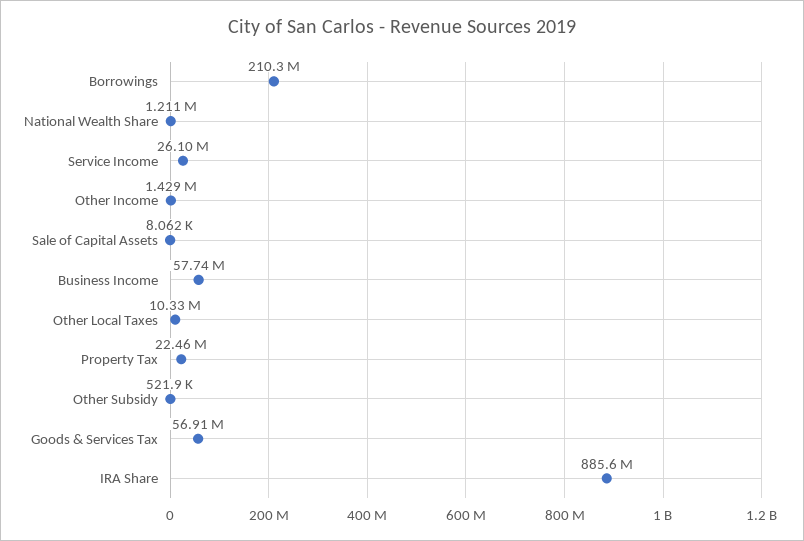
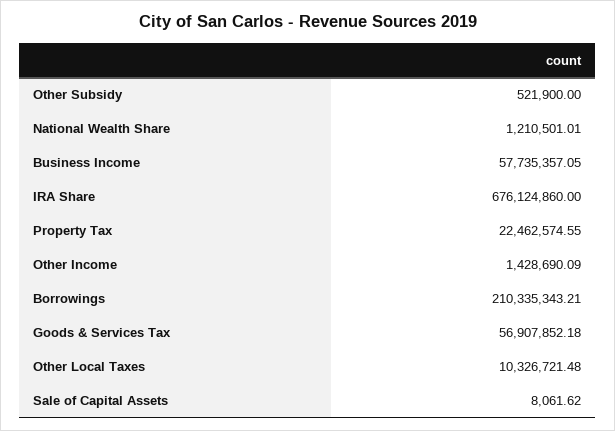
Service Income: 26100000 -> none
IRA Share: 885600000 -> 676124860

